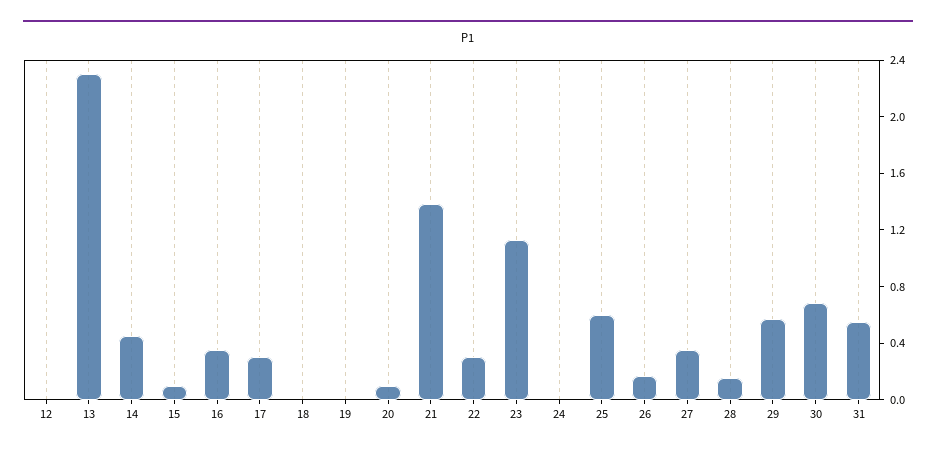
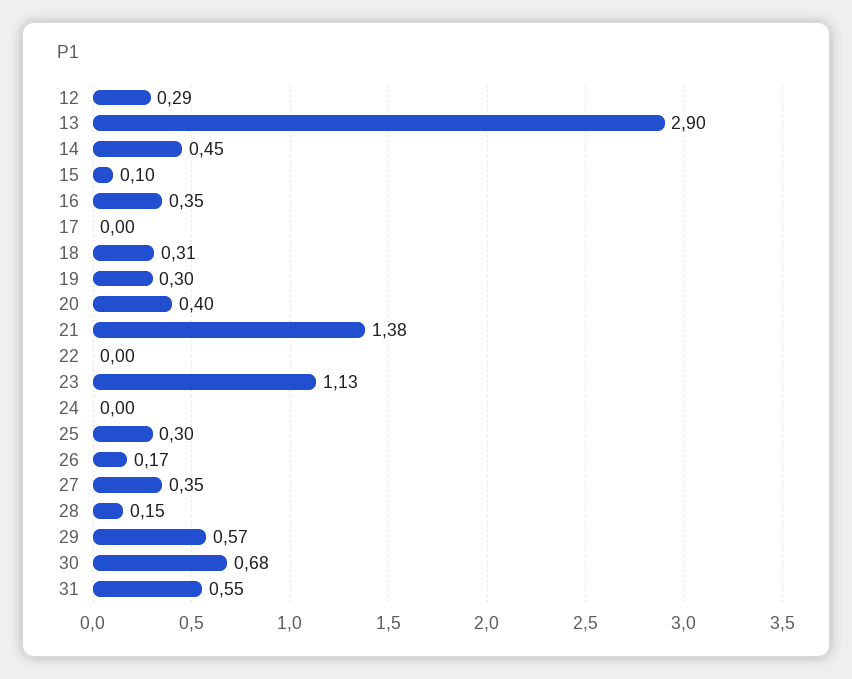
12: 0 -> 0.29
13: 2.3 -> 2.9
17: 0.3 -> 0
18: 0 -> 0.31
19: 0 -> 0.3
20: 0.1 -> 0.4
22: 0.3 -> 0
25: 0.6 -> 0.3

